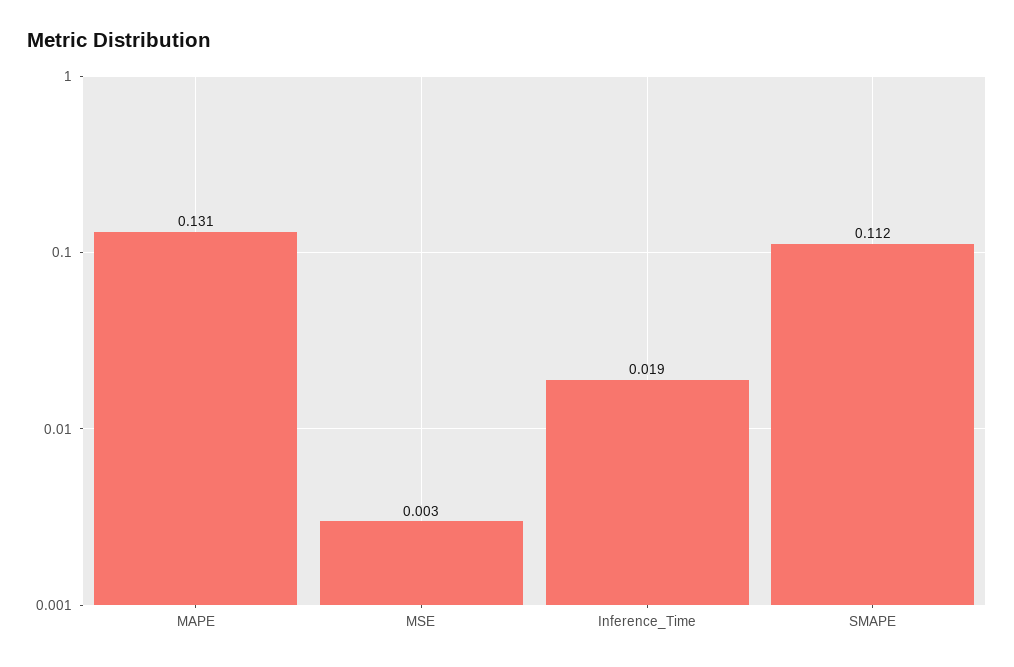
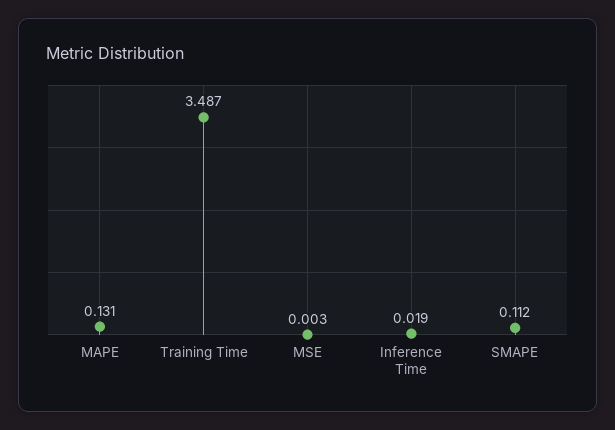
Training Time: none -> 3.487

